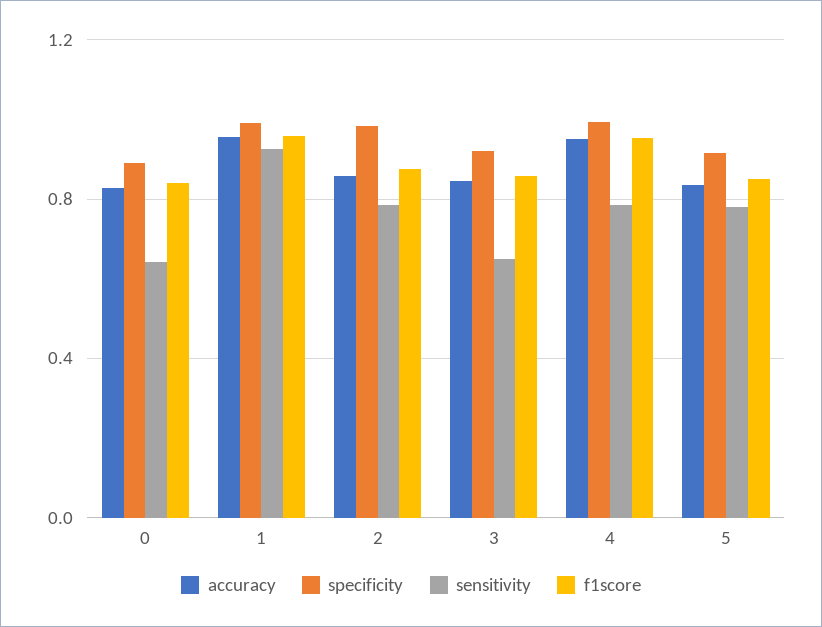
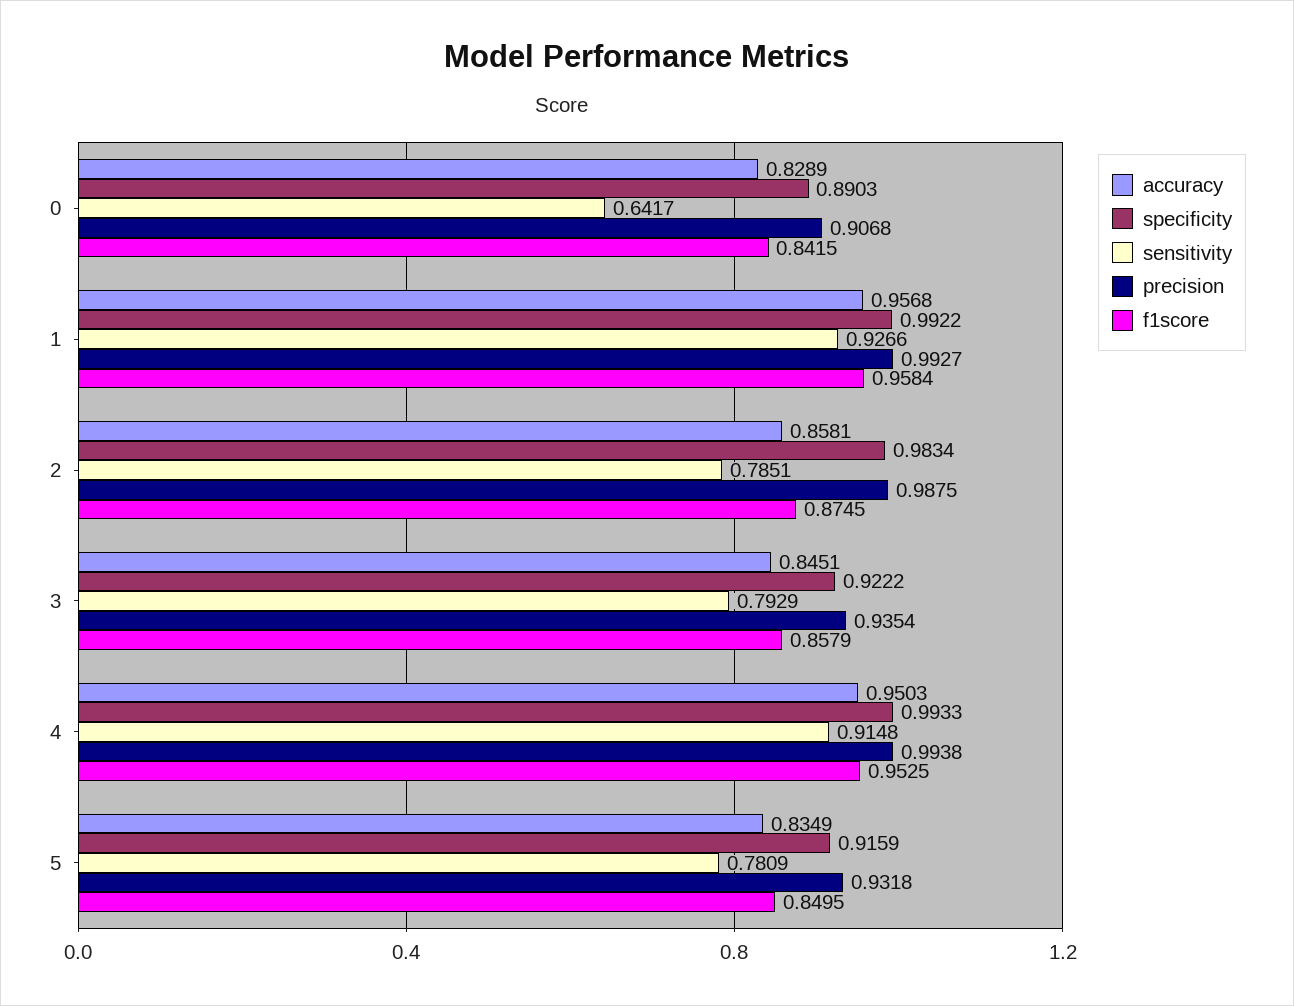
sensitivity, 3: 0.65 -> 0.7929
sensitivity, 4: 0.8 -> 0.9148
precision, 0: none -> 0.9068
precision, 1: none -> 0.9927
precision, 2: none -> 0.9875
precision, 3: none -> 0.9354
precision, 4: none -> 0.9938
precision, 5: none -> 0.9318

